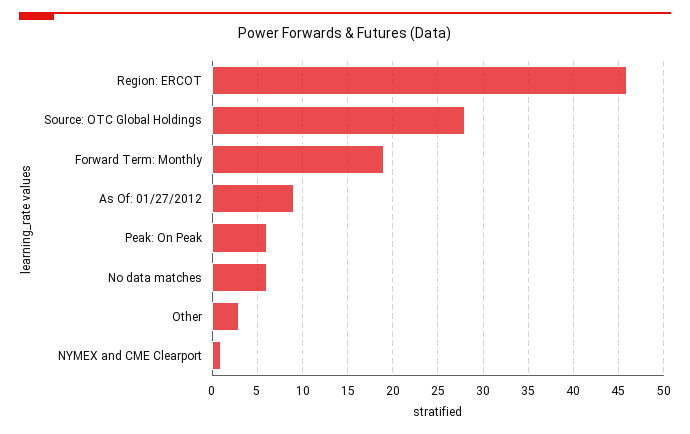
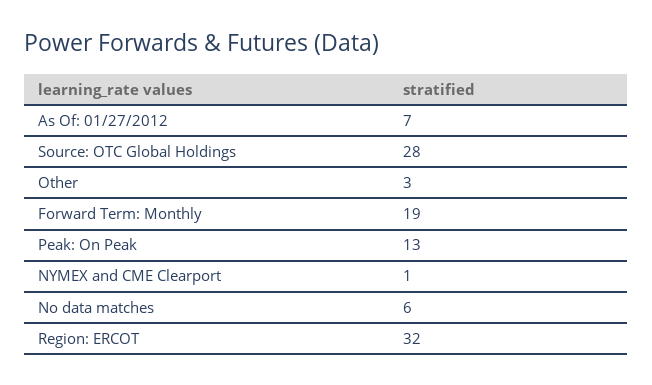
Region: ERCOT: 46 -> 32
As Of: 01/27/2012: 9 -> 7
Peak: On Peak: 6 -> 13

